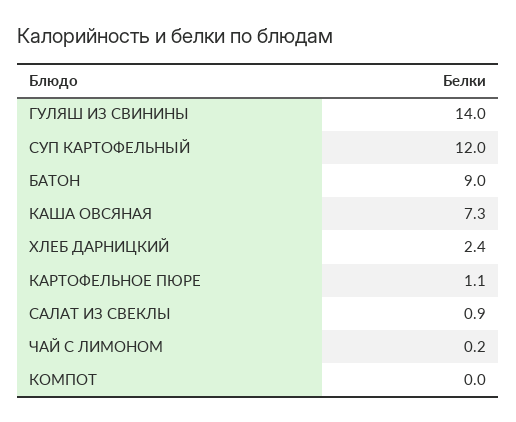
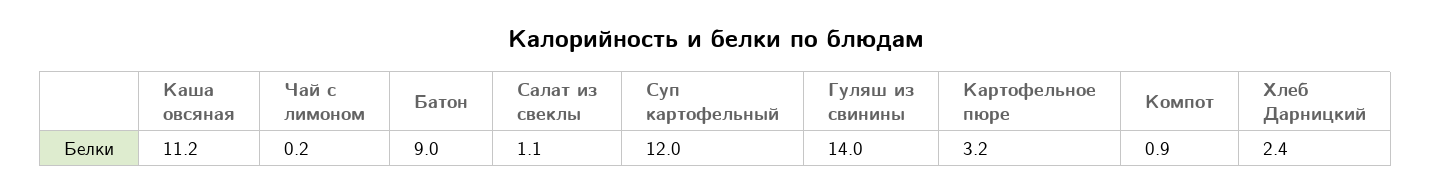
КАША ОВСЯНАЯ: 7.3 -> 11.2
КАРТОФЕЛЬНОЕ ПЮРЕ: 1.1 -> 3.2
САЛАТ ИЗ СВЕКЛЫ: 0.9 -> 1.1
КОМПОТ: 0 -> 0.9

